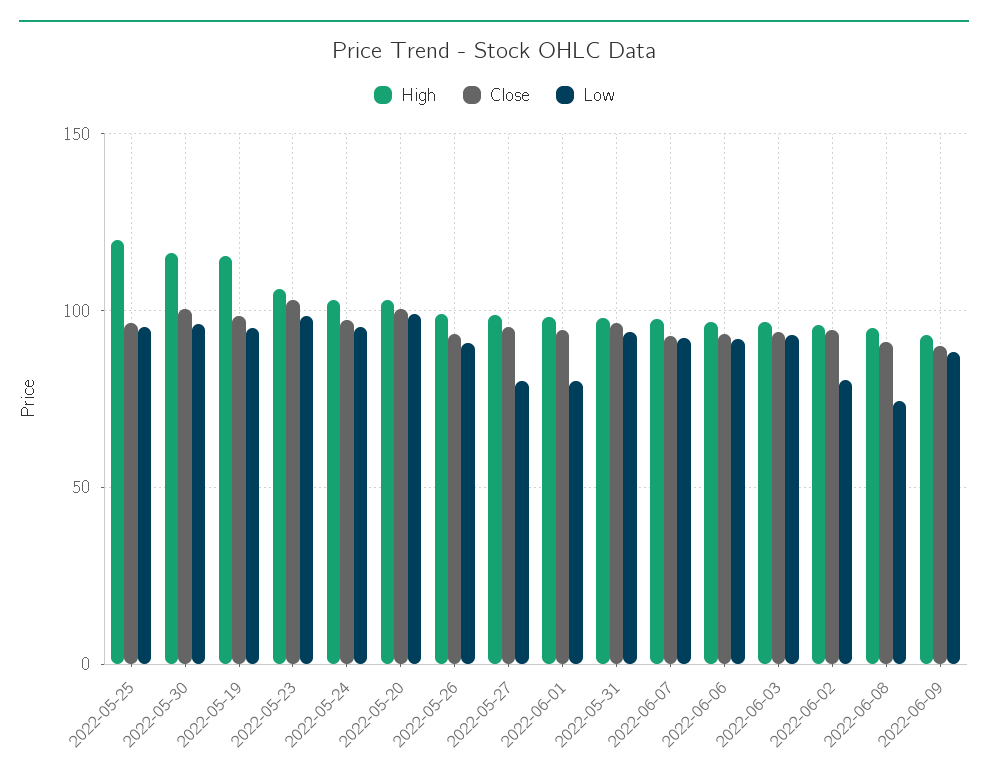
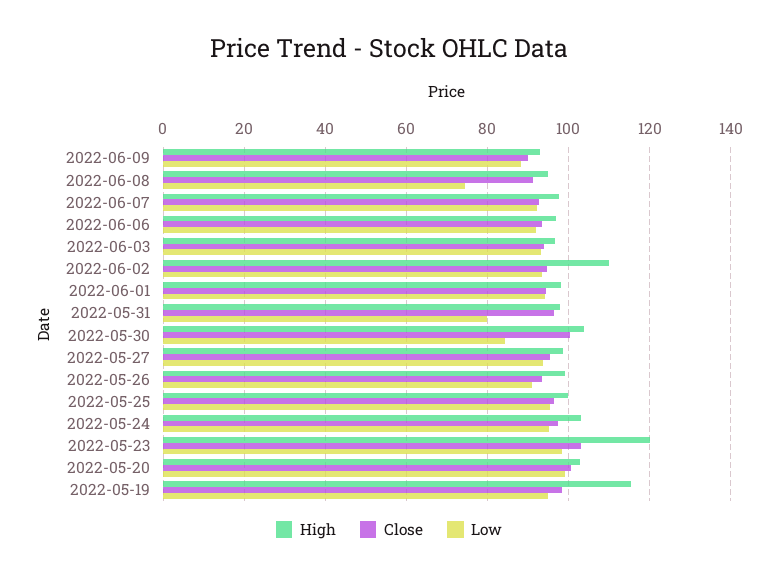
High, 2022-05-25: 120 -> 100
High, 2022-05-30: 115 -> 104
Low, 2022-05-30: 95 -> 84
High, 2022-05-23: 105 -> 120
Low, 2022-05-27: 80 -> 94
Low, 2022-06-01: 80 -> 94
Low, 2022-05-31: 95 -> 80
High, 2022-06-02: 95 -> 110
Low, 2022-06-02: 80 -> 94

